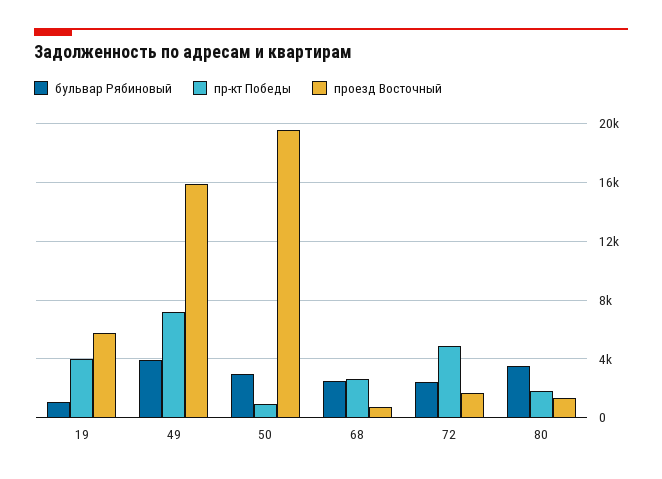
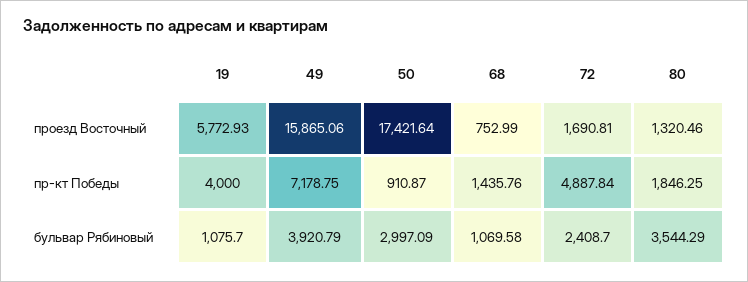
проезд Восточный, 50: 19500 -> 17421.64
бульвар Рябиновый, 68: 2500 -> 1069.58
пр-кт Победы, 68: 2500 -> 1435.76

